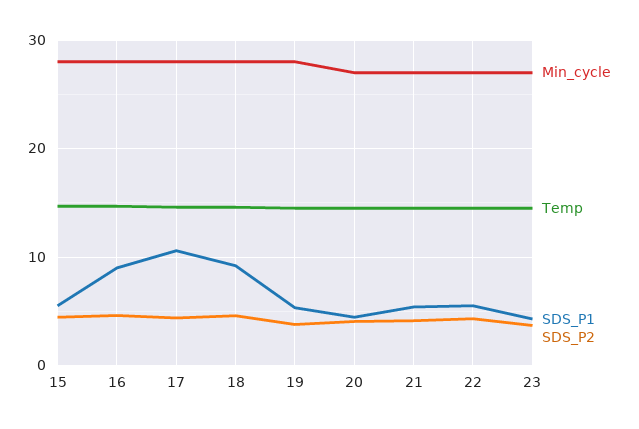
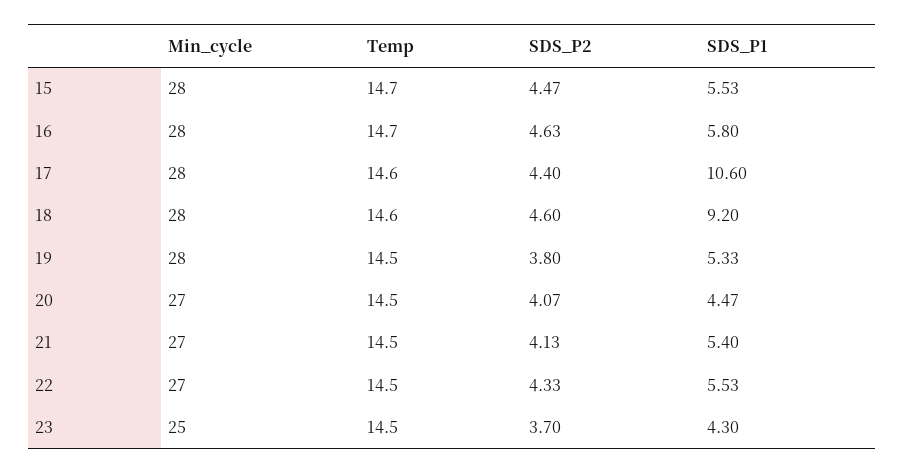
SDS_P1, 16: 9 -> 5.8
Min_cycle, 23: 27 -> 25

